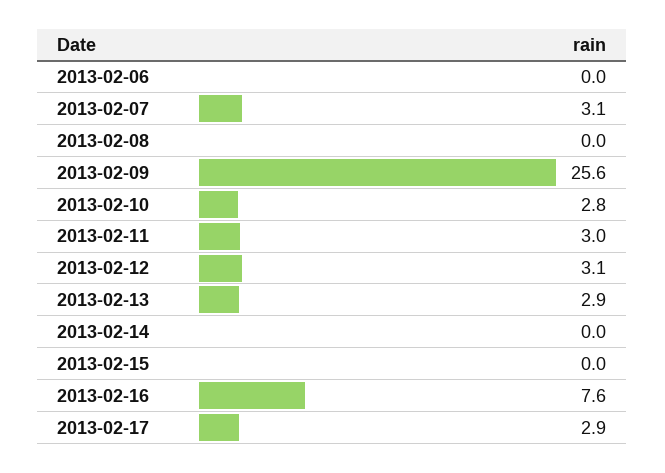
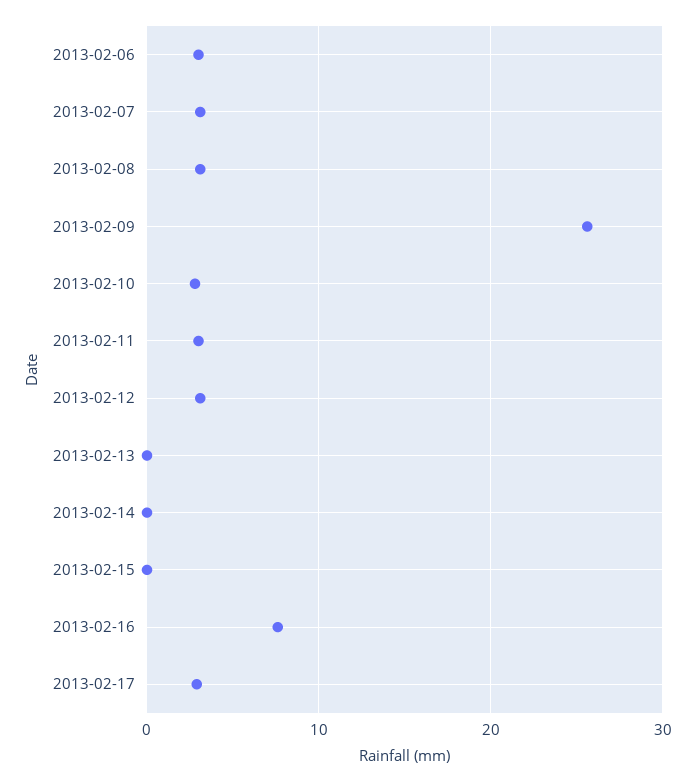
2013-02-06: 0 -> 3
2013-02-08: 0 -> 3
2013-02-13: 2.9 -> 0

